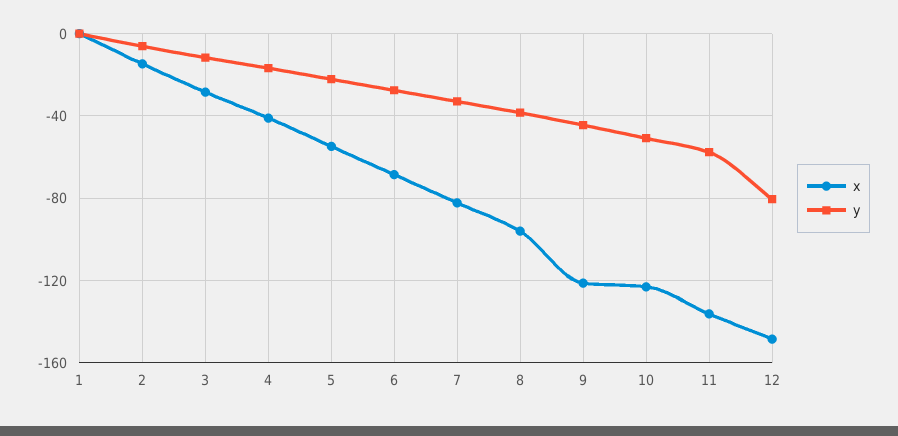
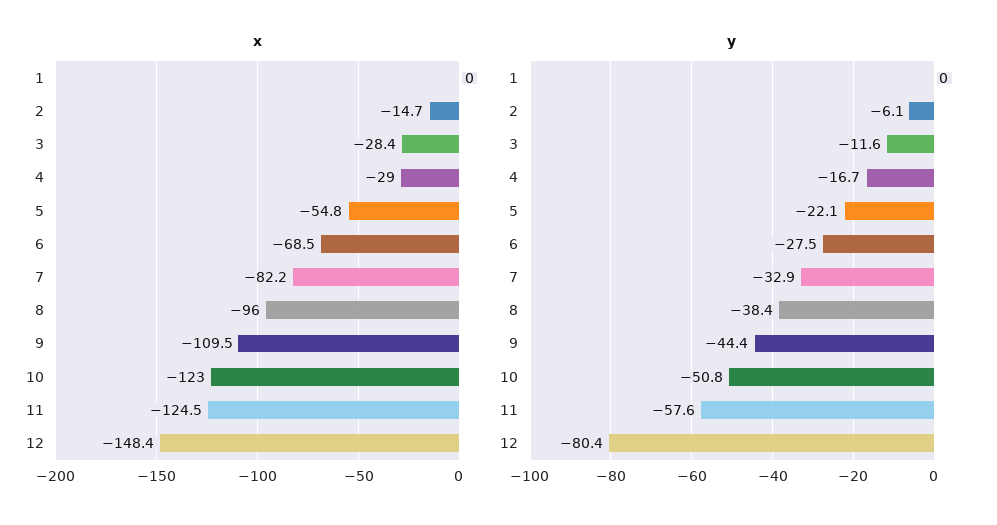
x, 4: -40 -> -29
x, 9: -120 -> -109.5
x, 11: -135 -> -124.5

